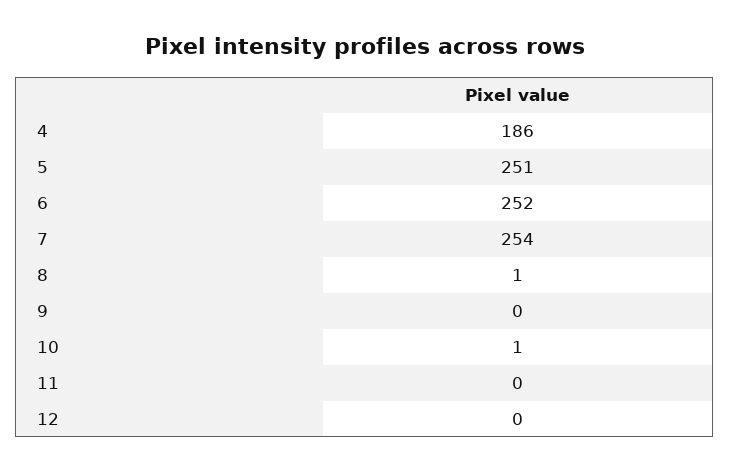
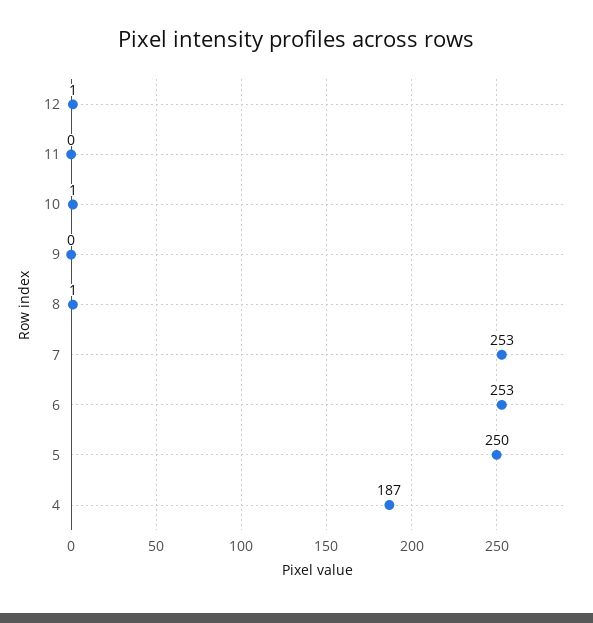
4: 186 -> 187
5: 251 -> 250
6: 252 -> 253
7: 254 -> 253
12: 0 -> 1

